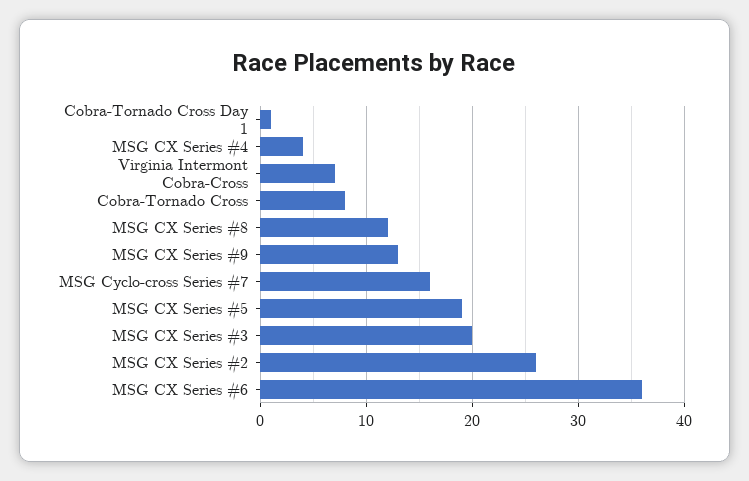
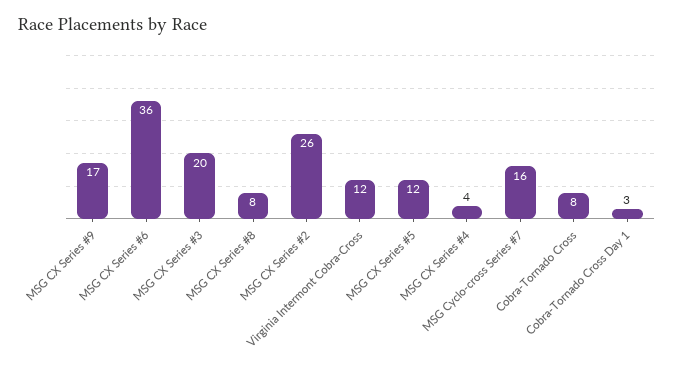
Cobra-Tornado Cross Day 1: 1 -> 3
Virginia Intermont Cobra-Cross: 7 -> 12
MSG CX Series #8: 12 -> 8
MSG CX Series #9: 13 -> 17
MSG CX Series #5: 19 -> 12

